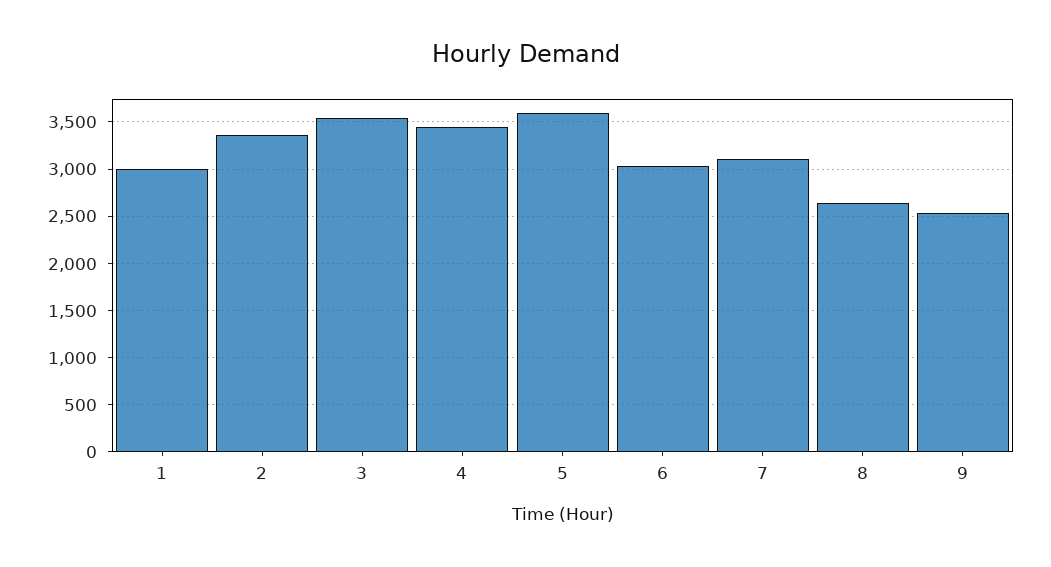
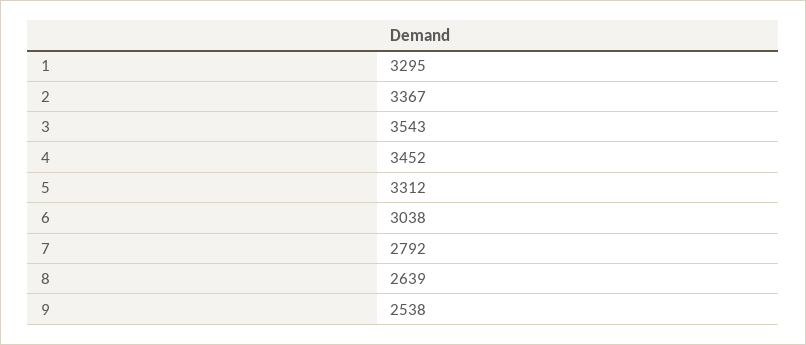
1: 3000 -> 3295
5: 3600 -> 3312
7: 3100 -> 2792

